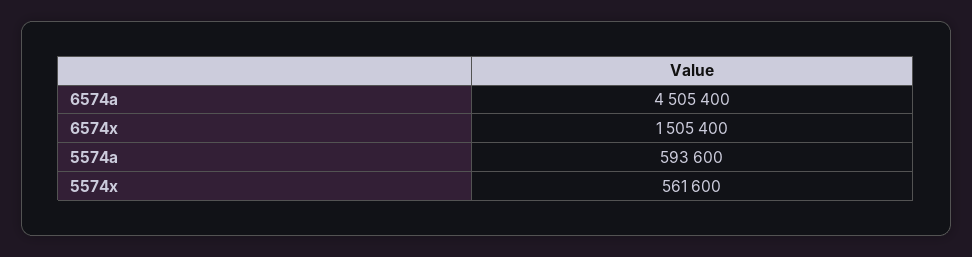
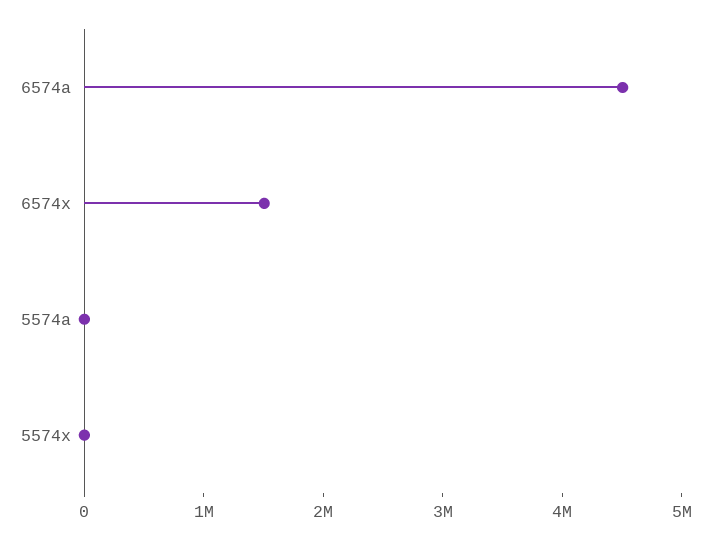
5574a: 593600 -> 0
5574x: 561600 -> 0

